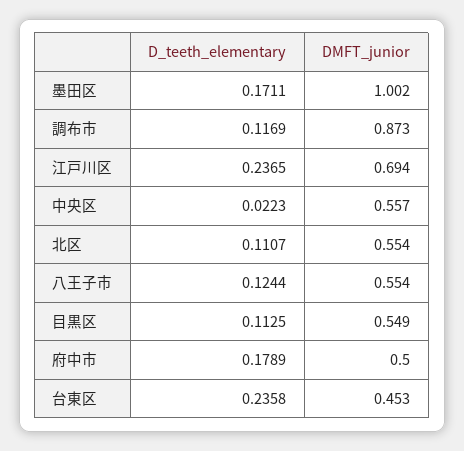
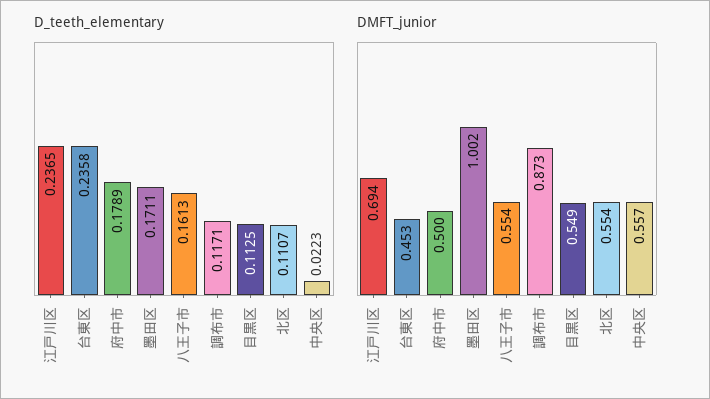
D_teeth_elementary, 調布市: 0.1169 -> 0.1171
D_teeth_elementary, 八王子市: 0.1244 -> 0.1613

